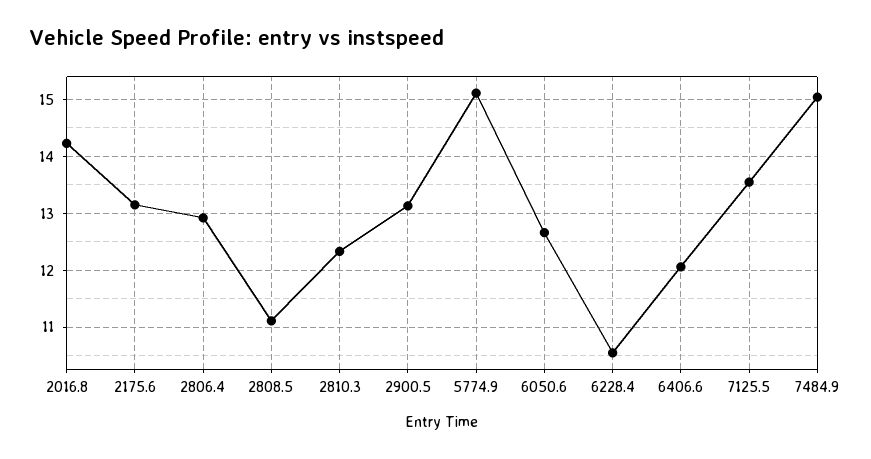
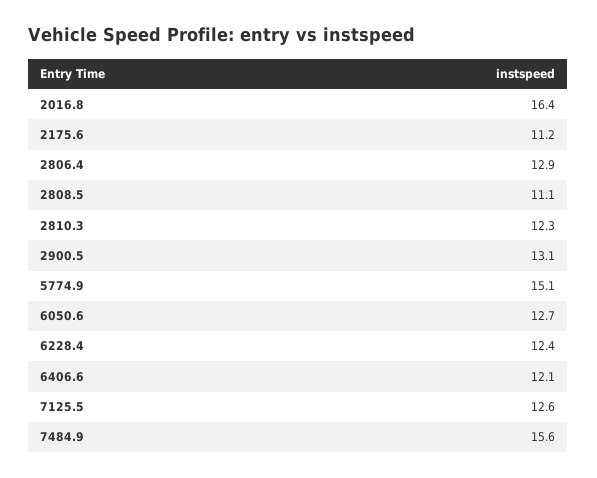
2016.8: 14.2 -> 16.4
2175.6: 13.2 -> 11.2
6228.4: 10.6 -> 12.4
7125.5: 13.6 -> 12.6
7484.9: 15 -> 15.6

